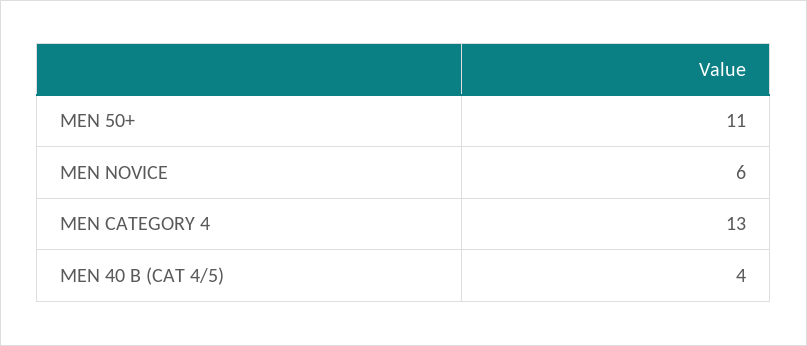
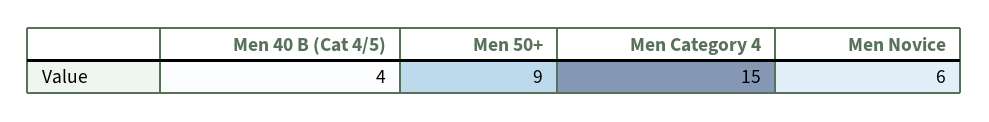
MEN 50+: 11 -> 9
MEN CATEGORY 4: 13 -> 15

